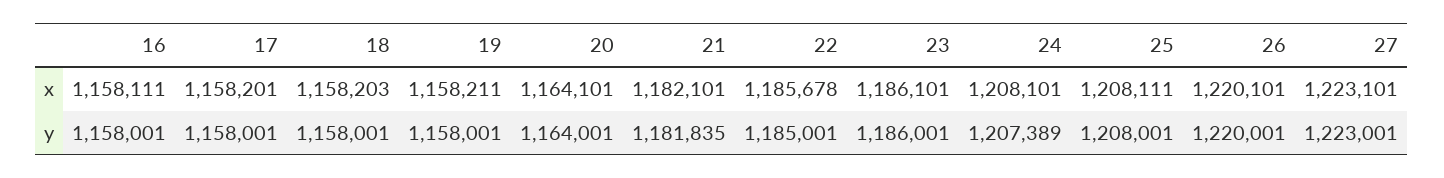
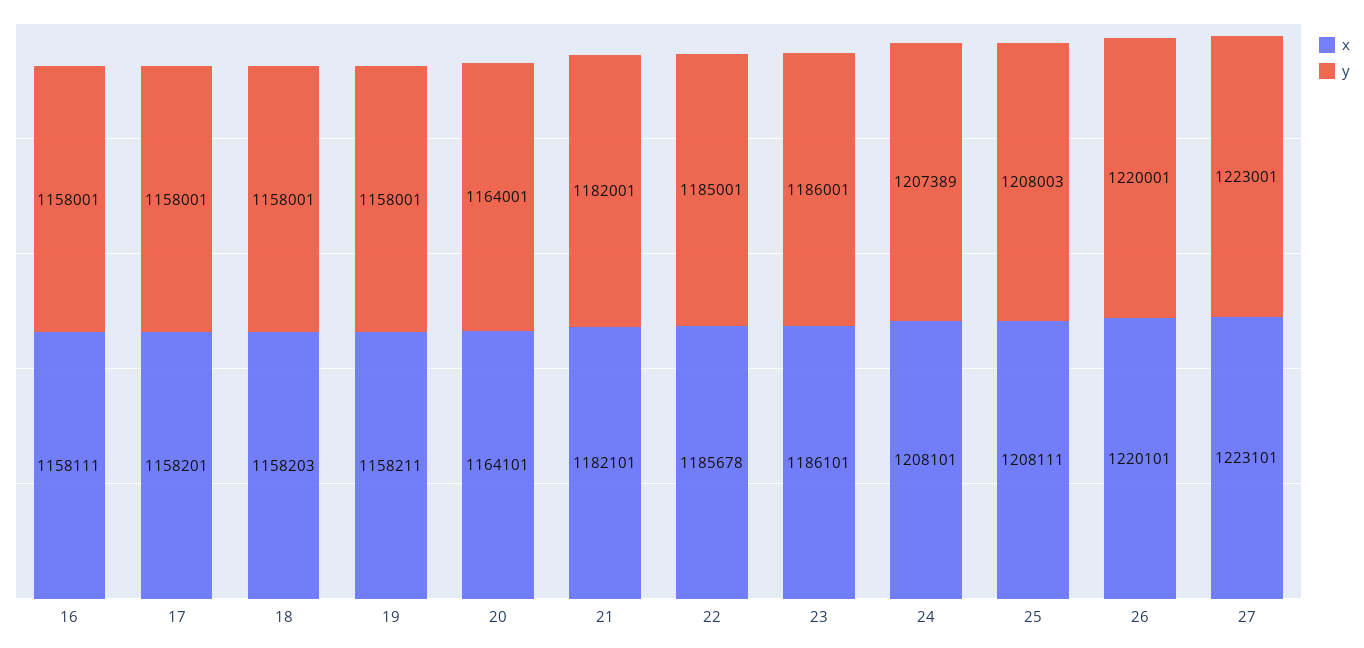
y, 21: 1181835 -> 1182001
y, 25: 1208001 -> 1208003

